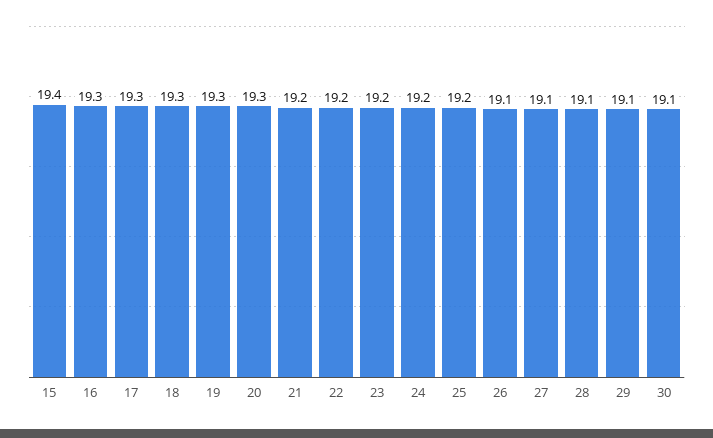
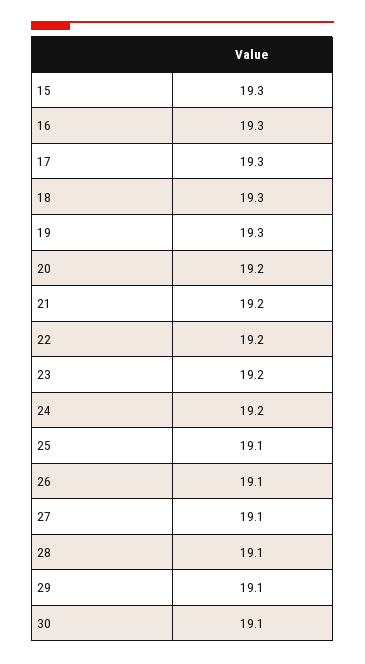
15: 19.4 -> 19.3
20: 19.3 -> 19.2
25: 19.2 -> 19.1

